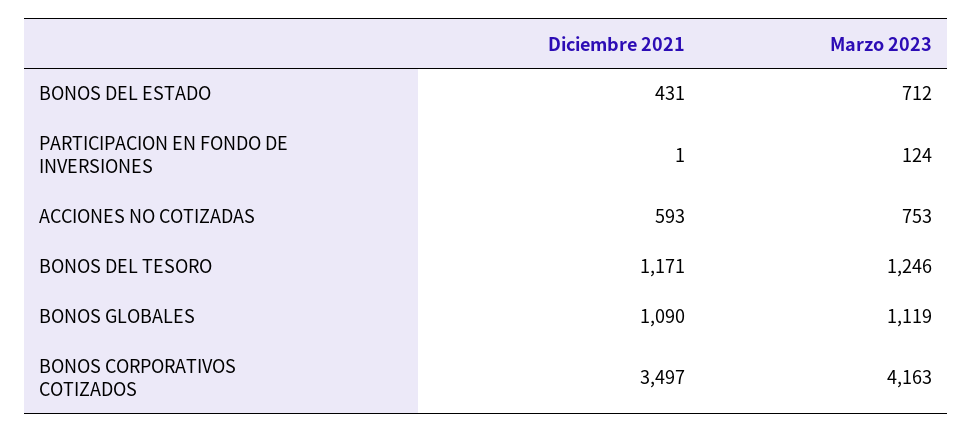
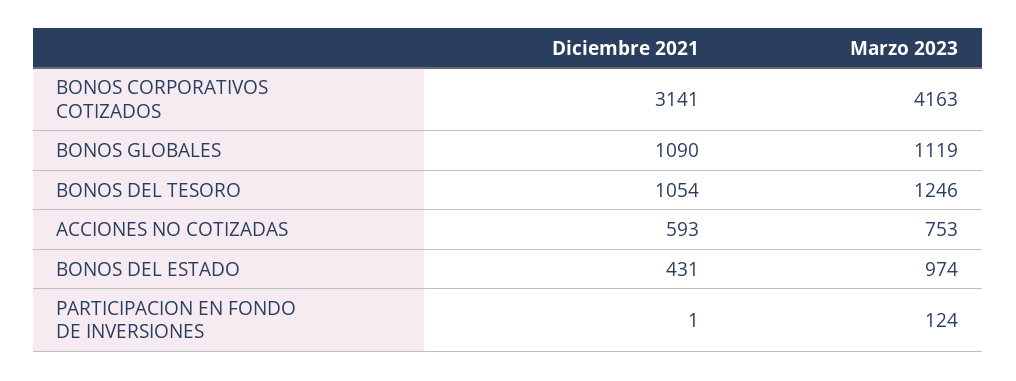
Marzo 2023, BONOS DEL ESTADO: 712 -> 974
Diciembre 2021, BONOS DEL TESORO: 1171 -> 1054
Diciembre 2021, BONOS CORPORATIVOS COTIZADOS: 3497 -> 3141

